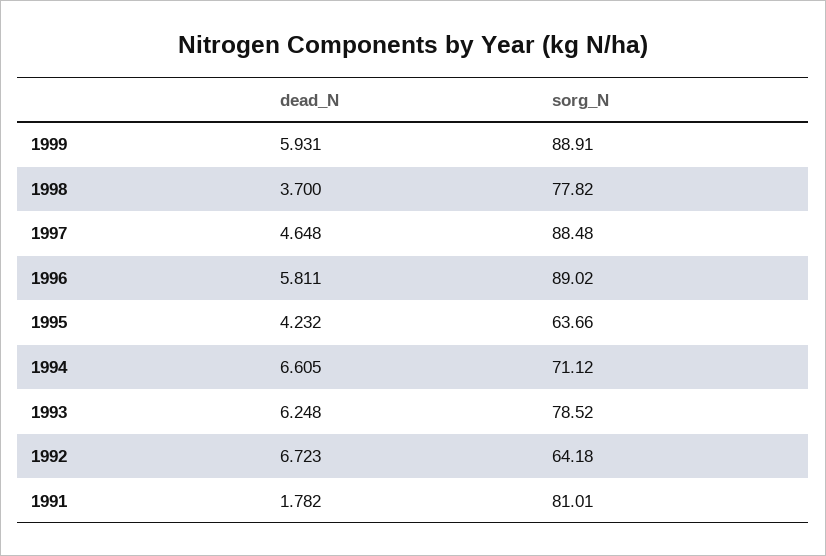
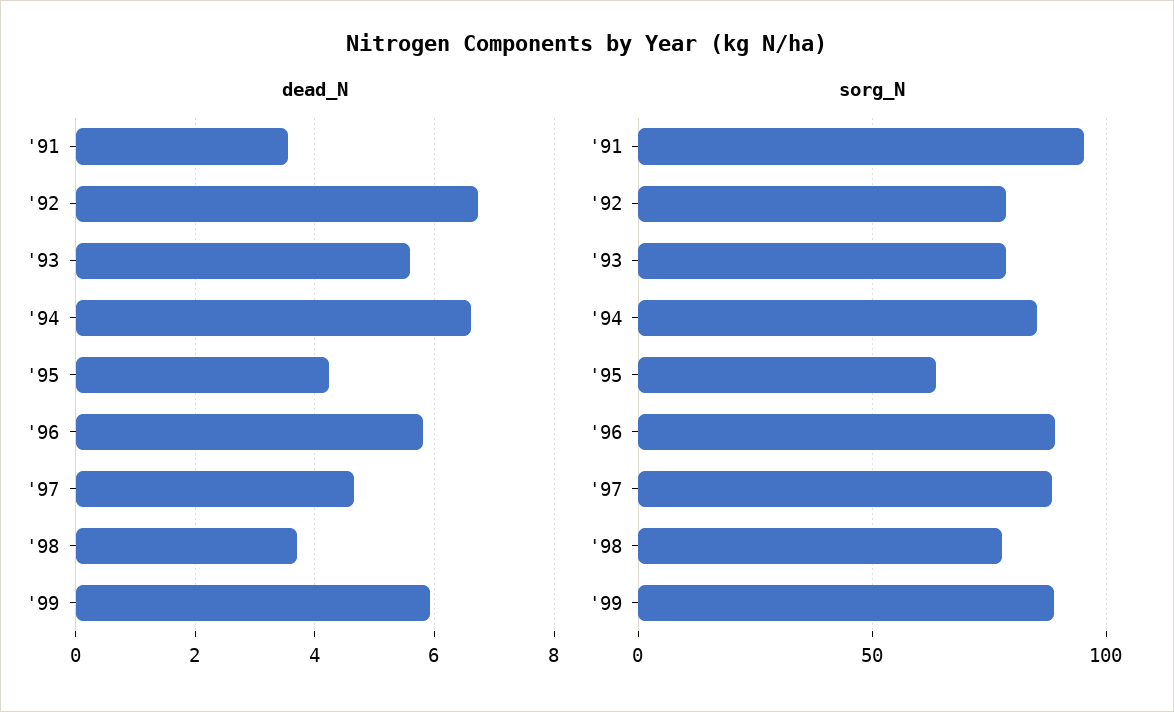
sorg_N, 1994: 71.12 -> 85
dead_N, 1993: 6.248 -> 5.6
sorg_N, 1992: 64.18 -> 80
dead_N, 1991: 1.782 -> 3.6
sorg_N, 1991: 81.01 -> 95

